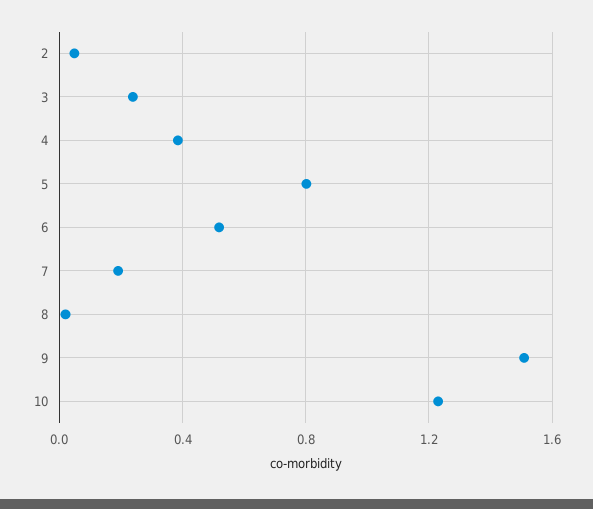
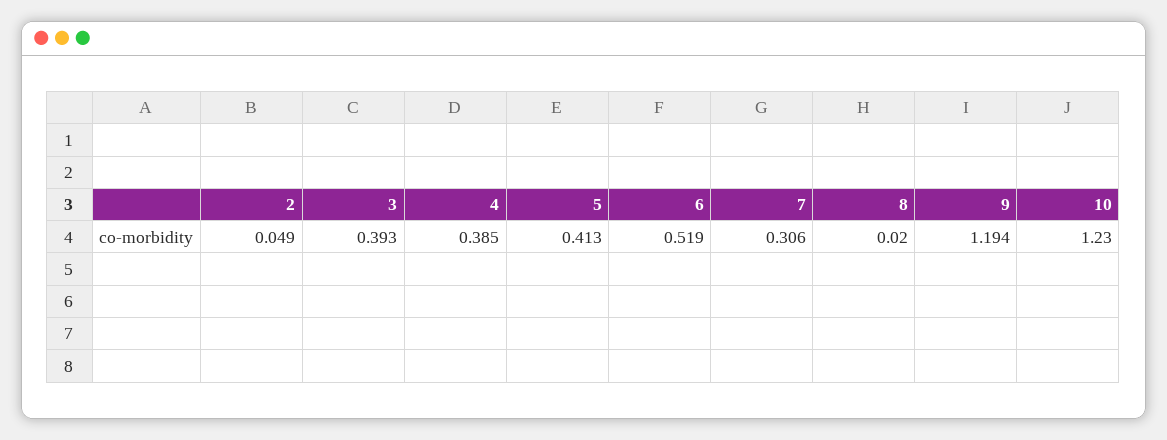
3: 0.25 -> 0.393
5: 0.8 -> 0.413
7: 0.2 -> 0.306
9: 1.5 -> 1.194

